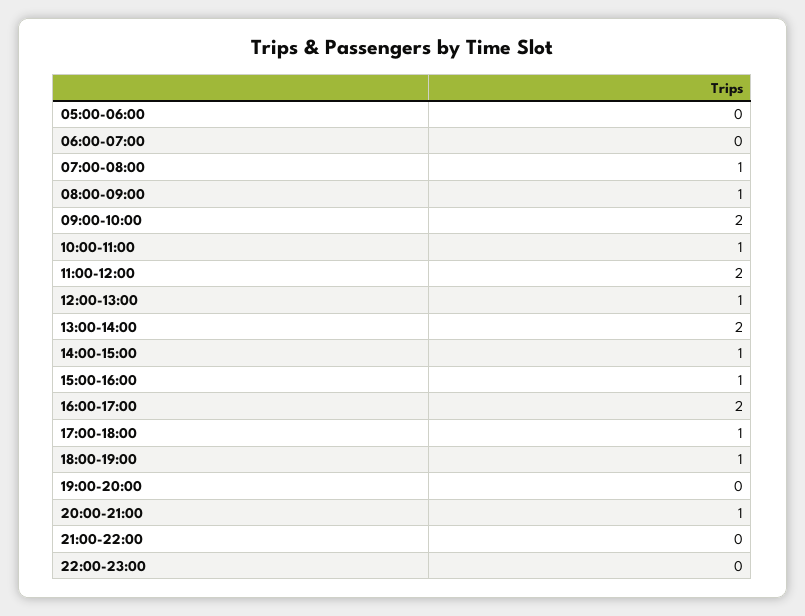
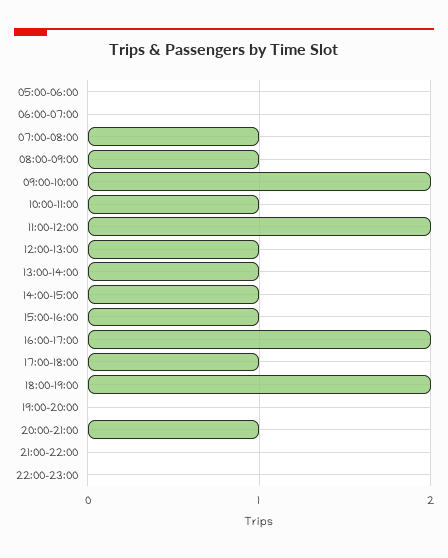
13:00-14:00: 2 -> 1
18:00-19:00: 1 -> 2

